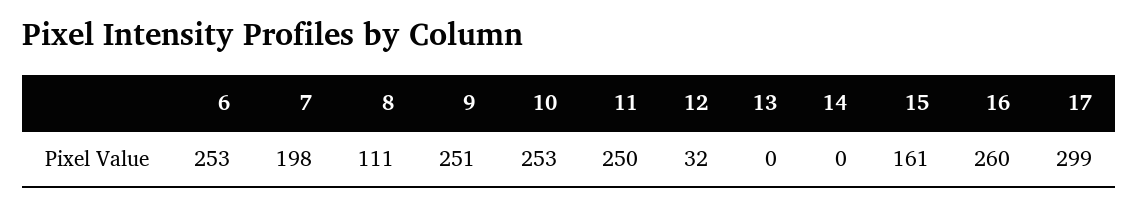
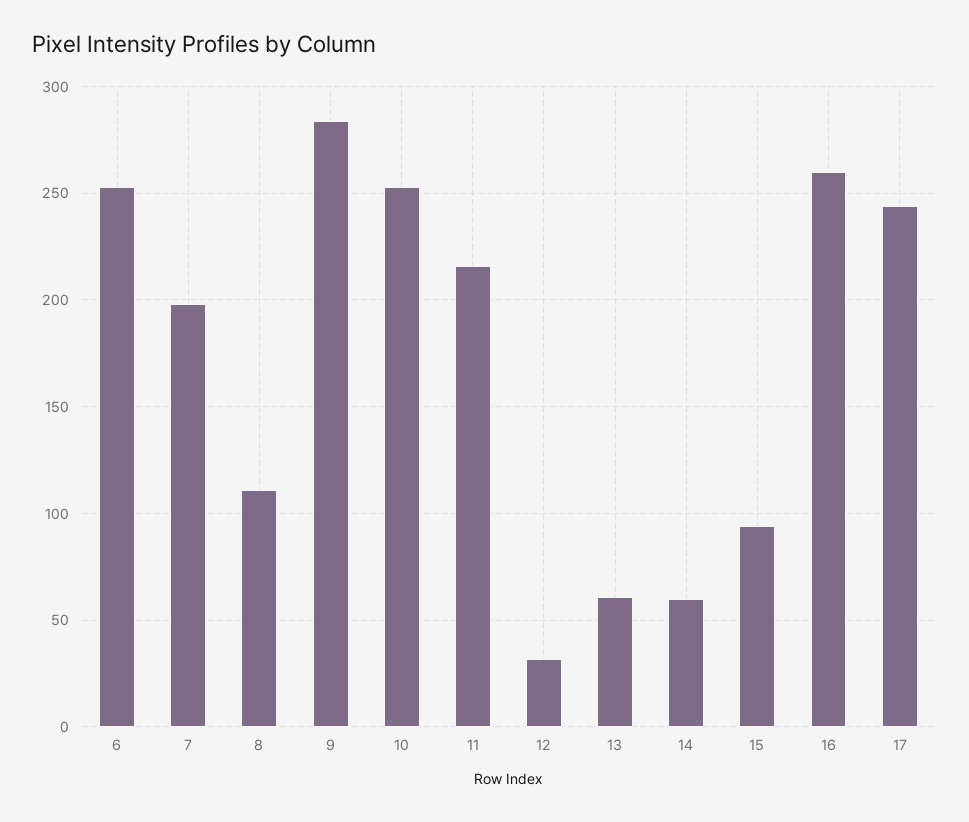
9: 251 -> 285
11: 250 -> 215
13: 0 -> 60
14: 0 -> 60
15: 161 -> 95
17: 299 -> 245

